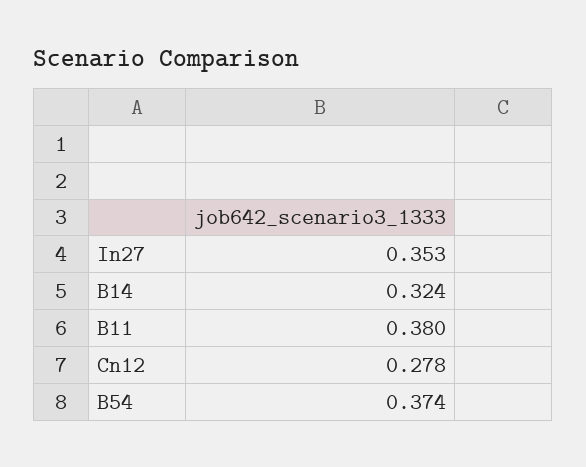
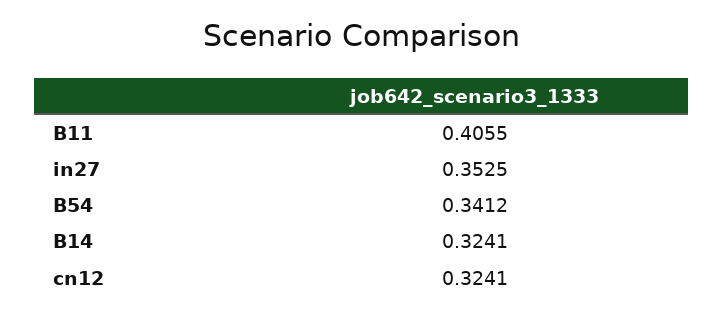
B11: 0.38 -> 0.4055
Cn12: 0.278 -> 0.3241
B54: 0.374 -> 0.3412

